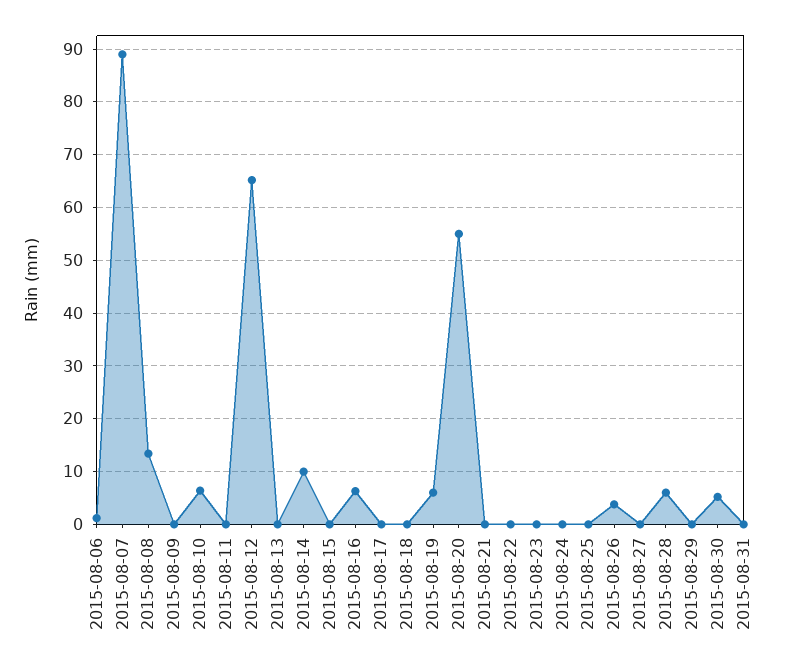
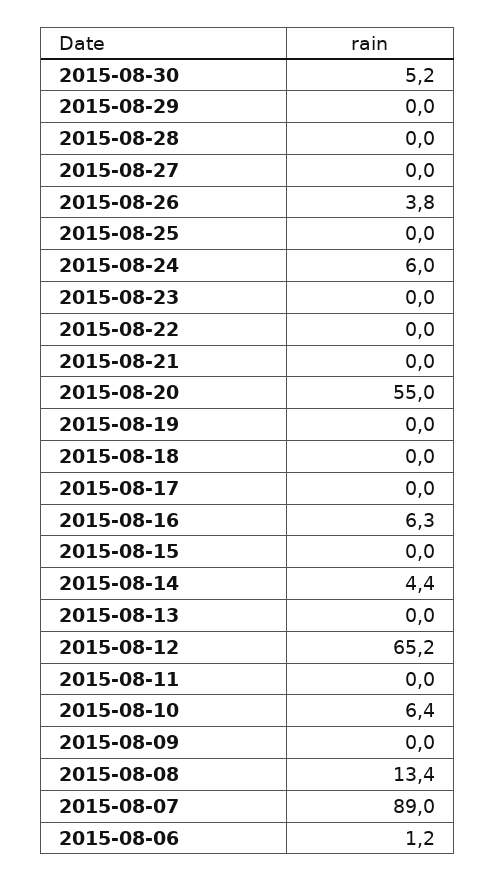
2015-08-14: 10 -> 4.4
2015-08-19: 6 -> 0
2015-08-24: 0 -> 6
2015-08-28: 6 -> 0
2015-08-31: 0 -> none

